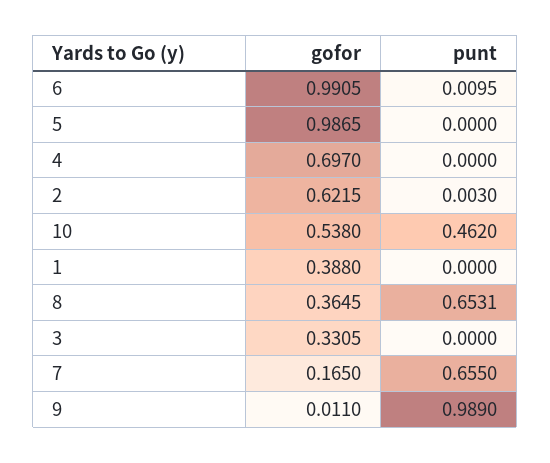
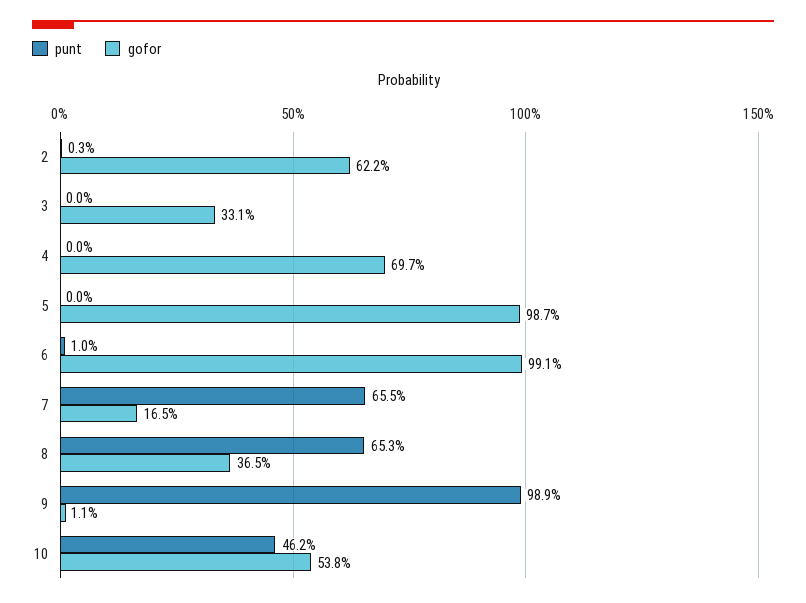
gofor, 1: 0.388 -> none
punt, 1: 0 -> none

